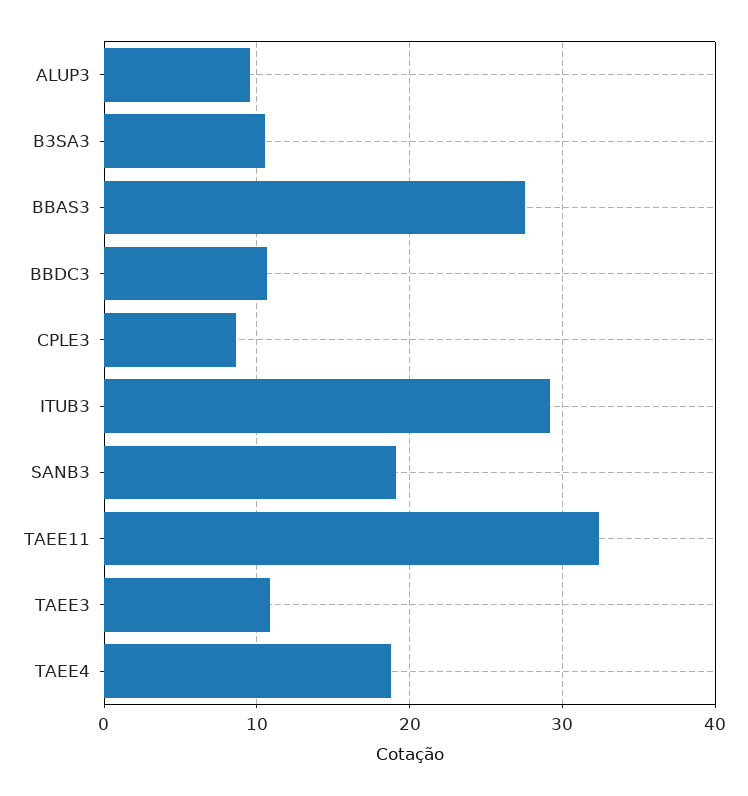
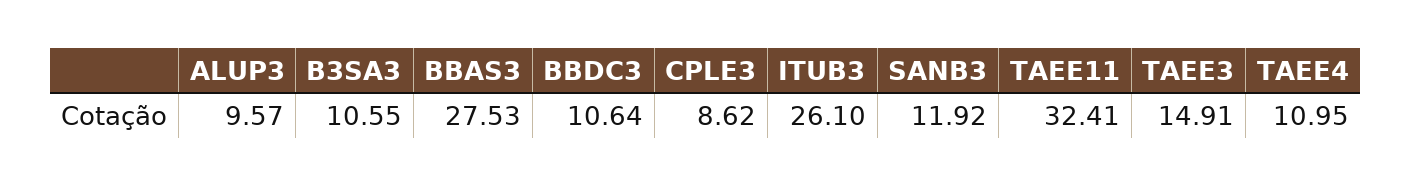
ITUB3: 29 -> 26.1
SANB3: 19 -> 11.92
TAEE3: 11 -> 14.91
TAEE4: 19 -> 10.95

